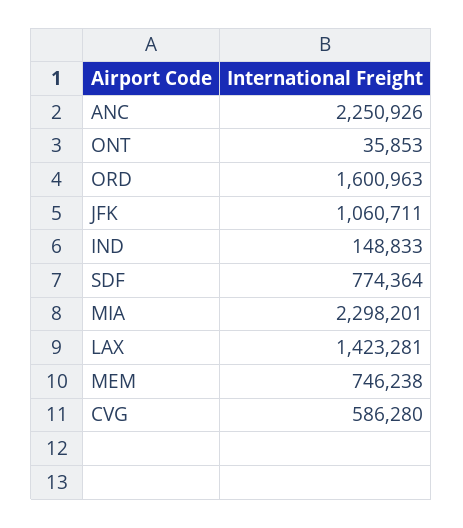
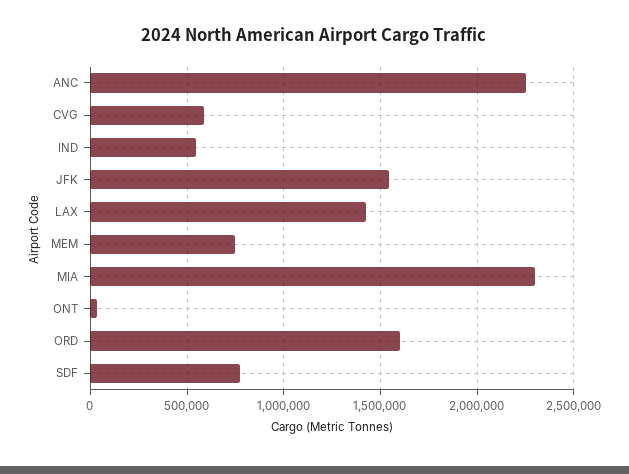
JFK: 1060711 -> 1550000
IND: 148833 -> 550000

